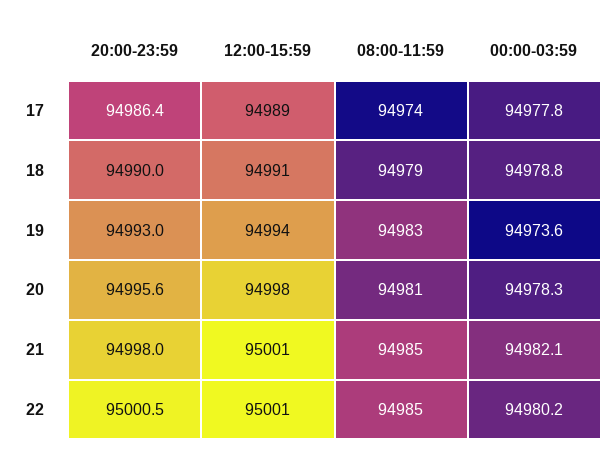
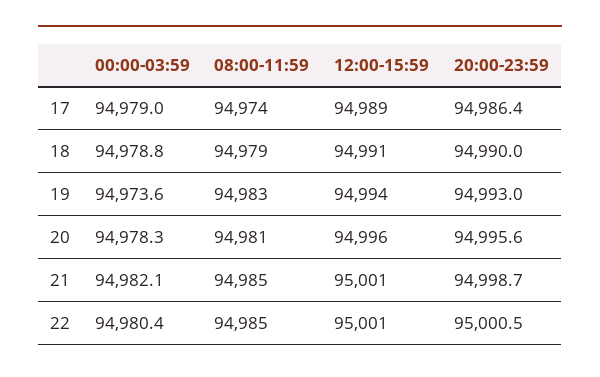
00:00-03:59, 17: 94977.8 -> 94979
12:00-15:59, 20: 94998 -> 94996
20:00-23:59, 21: 94998 -> 94998.7
00:00-03:59, 22: 94980.2 -> 94980.4

